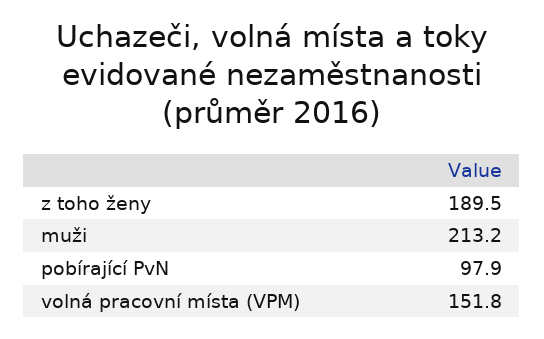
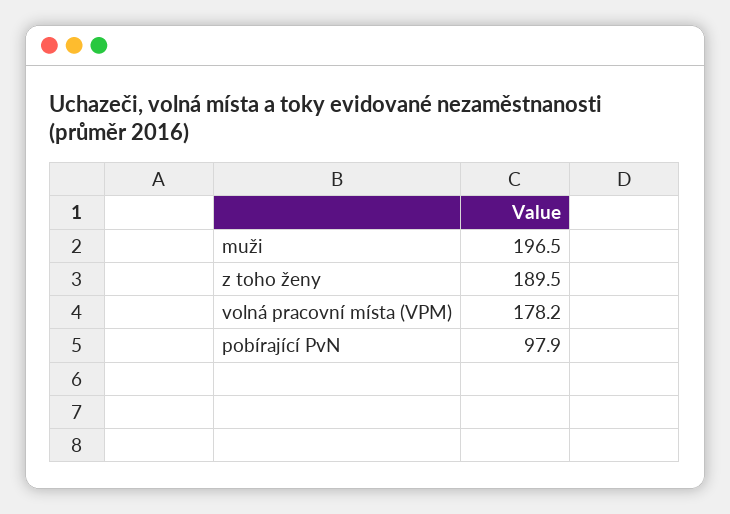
muži: 213.2 -> 196.5
volná pracovní místa (VPM): 151.8 -> 178.2

